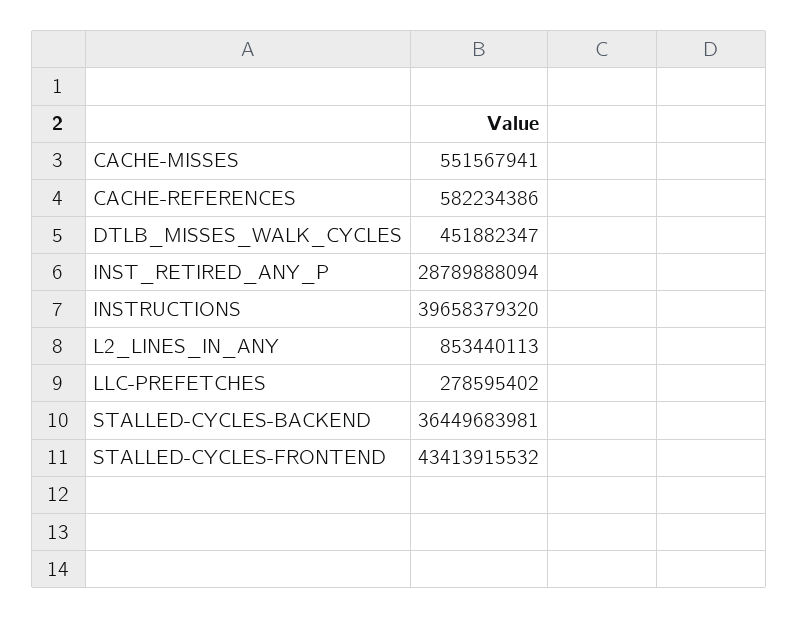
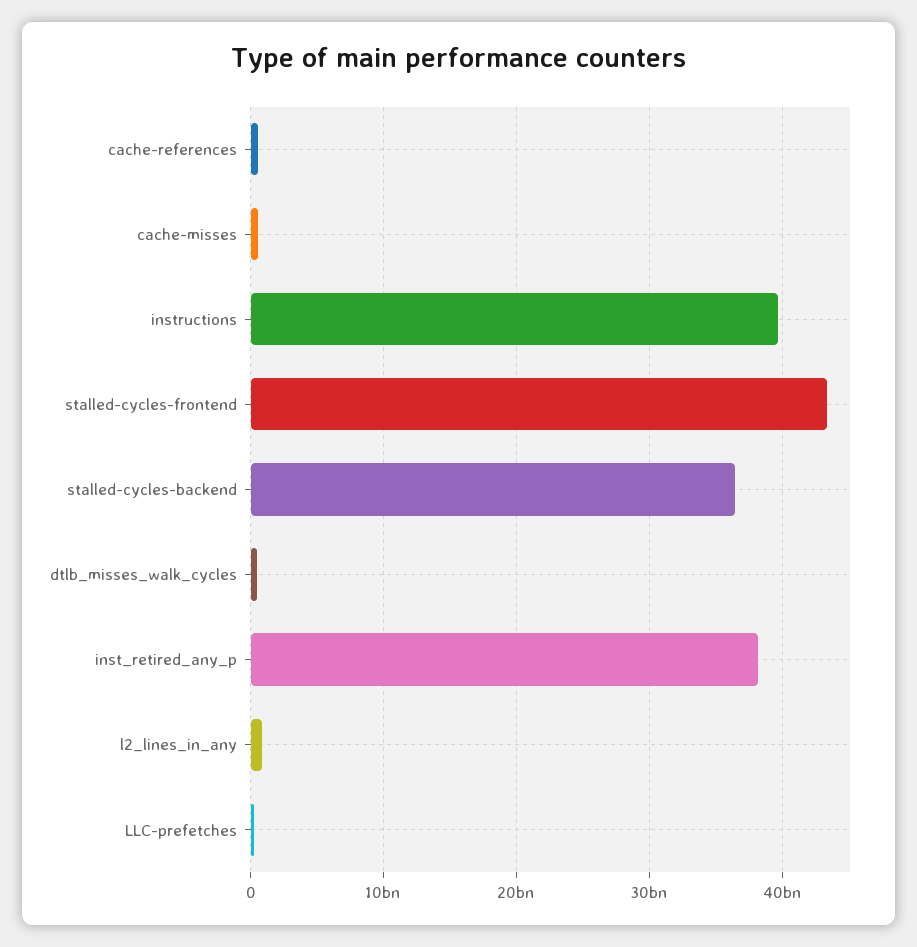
INST_RETIRED_ANY_P: 28789888094 -> 38000000000

